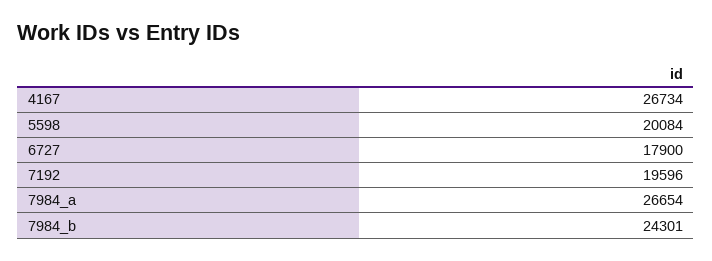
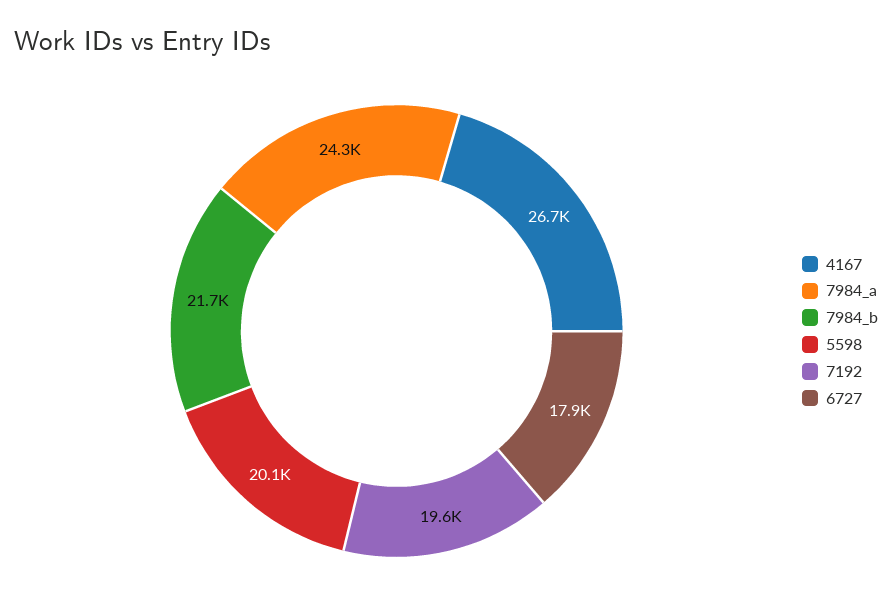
7984_a: 26654 -> 24300
7984_b: 24301 -> 21700

